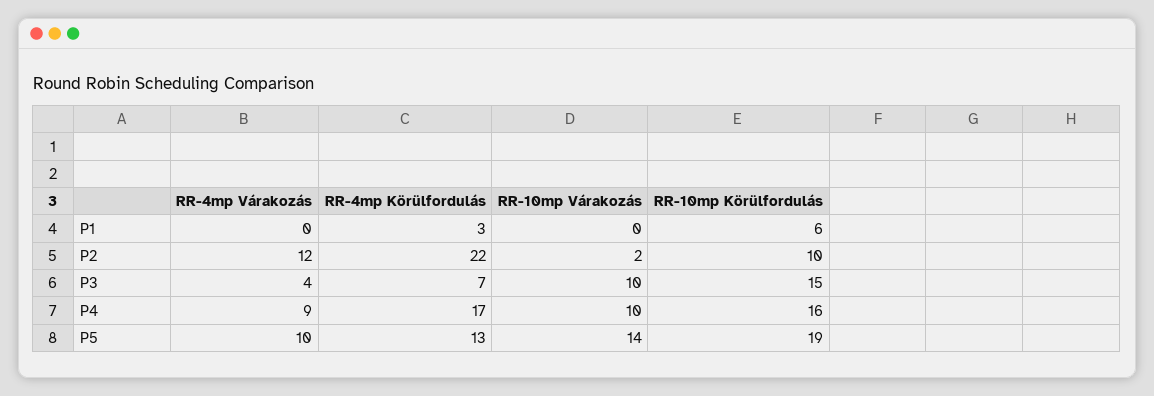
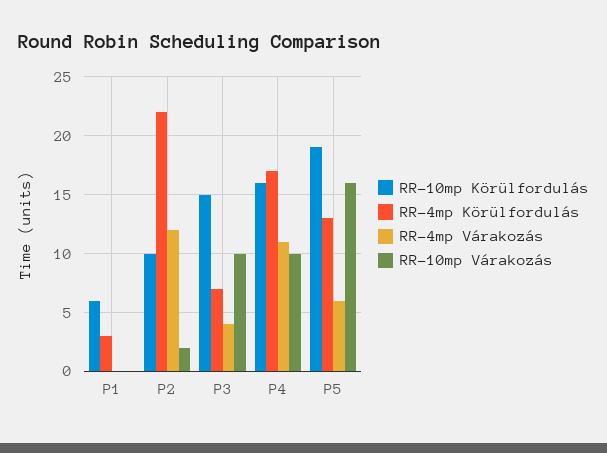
RR-4mp Várakozás, P4: 9 -> 11
RR-4mp Várakozás, P5: 10 -> 6
RR-10mp Várakozás, P5: 14 -> 16

